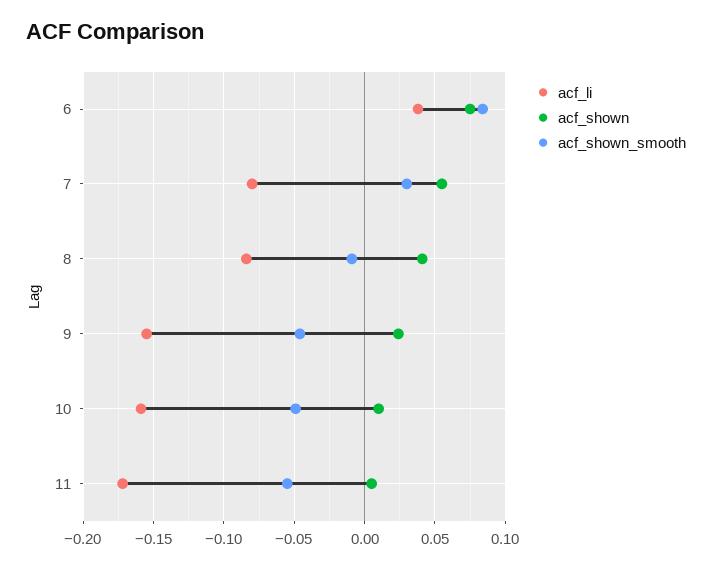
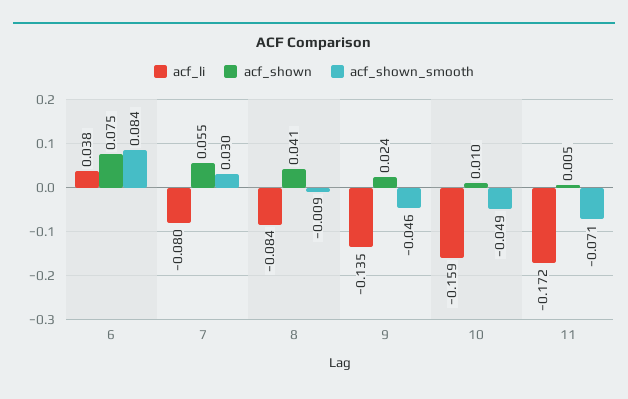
acf_li, 9: -0.155 -> -0.135
acf_shown_smooth, 11: -0.055 -> -0.071

